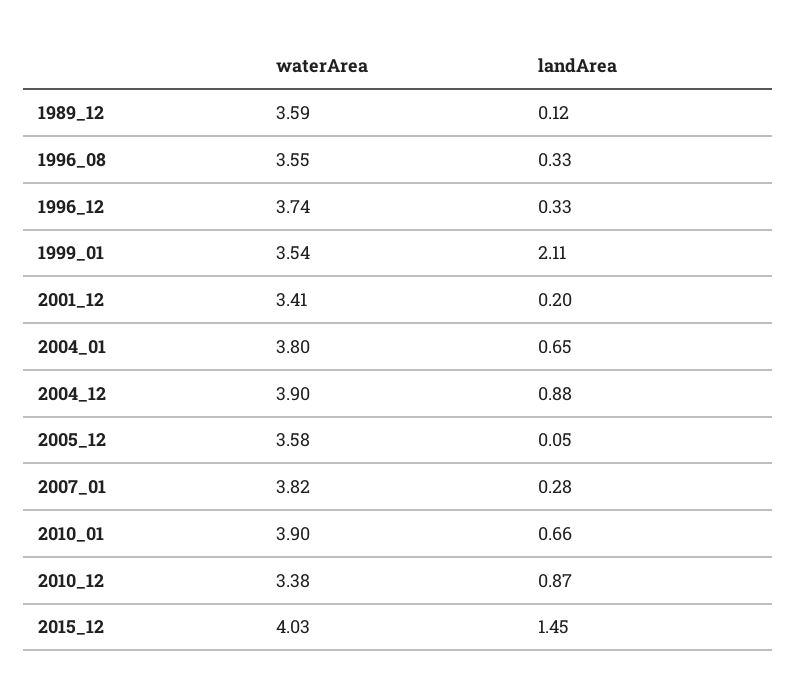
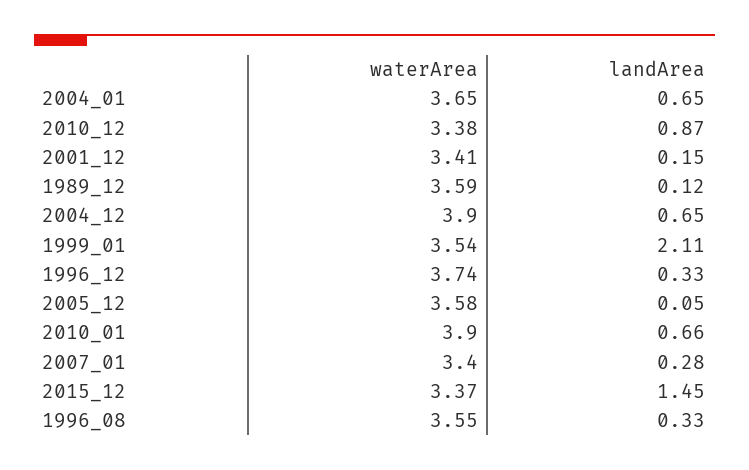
landArea, 2001_12: 0.2 -> 0.15
waterArea, 2004_01: 3.8 -> 3.65
landArea, 2004_12: 0.88 -> 0.65
waterArea, 2007_01: 3.82 -> 3.4
waterArea, 2015_12: 4.03 -> 3.37

